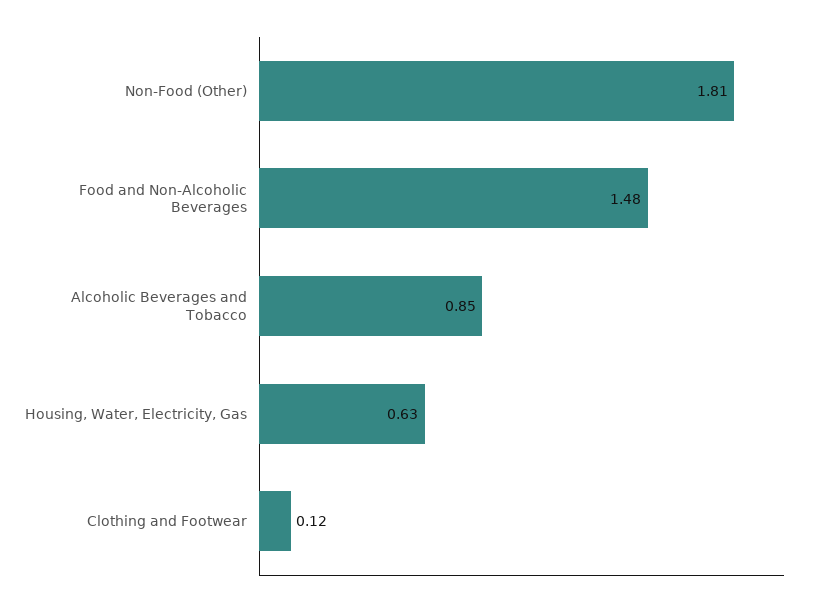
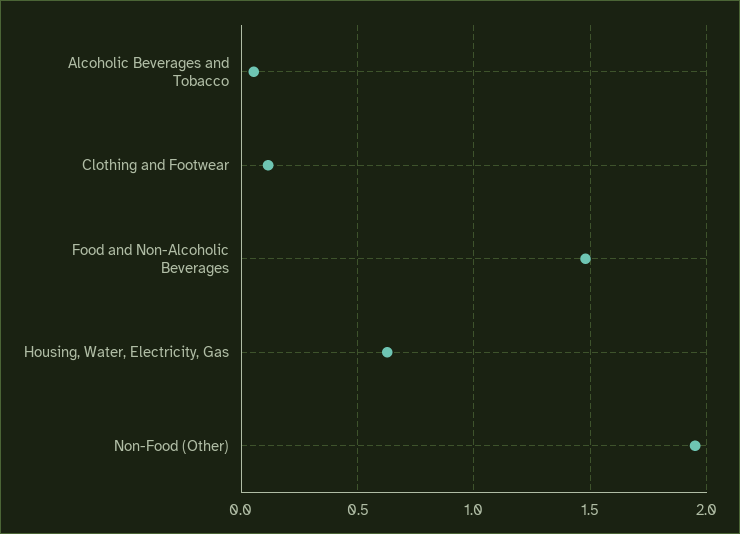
Non-Food (Other): 1.81 -> 1.95
Alcoholic Beverages and Tobacco: 0.85 -> 0.05

